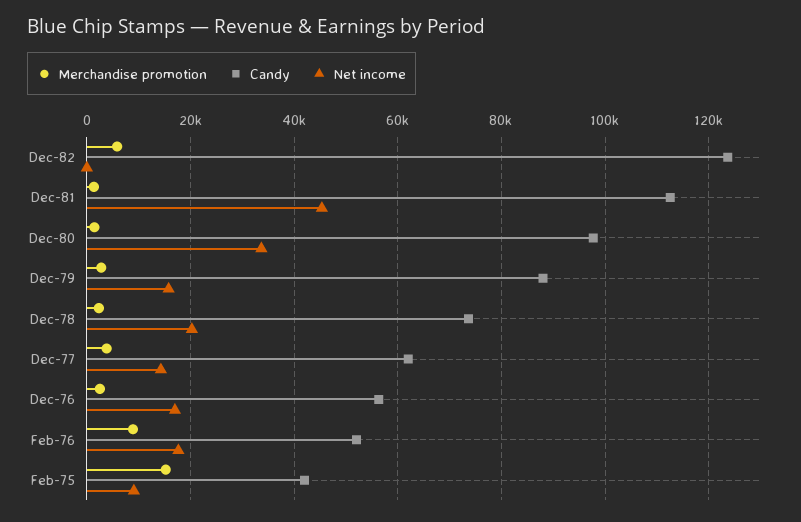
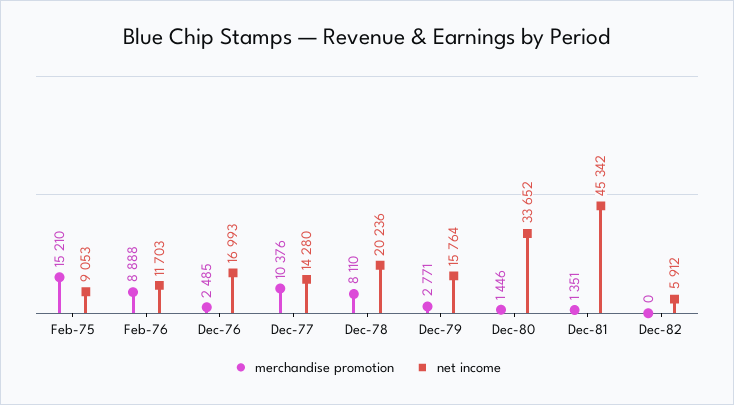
Merchandise promotion, Dec-82: 6000 -> 0
Candy, Dec-82: 124000 -> none
Net income, Dec-82: 0 -> 5912
Candy, Dec-81: 112000 -> none
Candy, Dec-80: 98000 -> none
Candy, Dec-79: 88000 -> none
Merchandise promotion, Dec-78: 2000 -> 8110
Candy, Dec-78: 74000 -> none
Merchandise promotion, Dec-77: 4000 -> 10376
Candy, Dec-77: 62000 -> none
Candy, Dec-76: 56000 -> none
Candy, Feb-76: 52000 -> none
Net income, Feb-76: 18000 -> 11703
Candy, Feb-75: 42000 -> none

